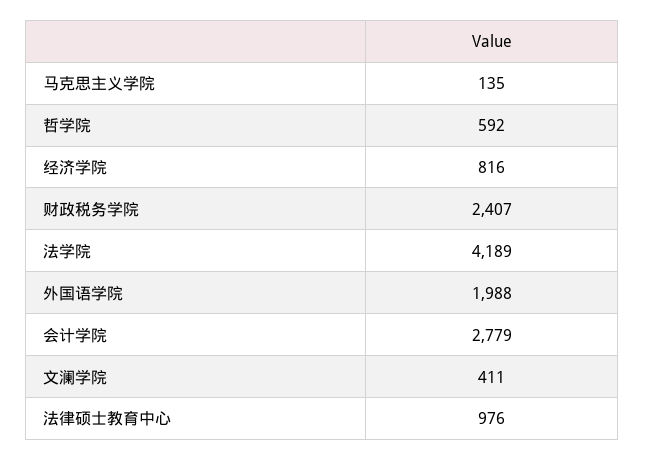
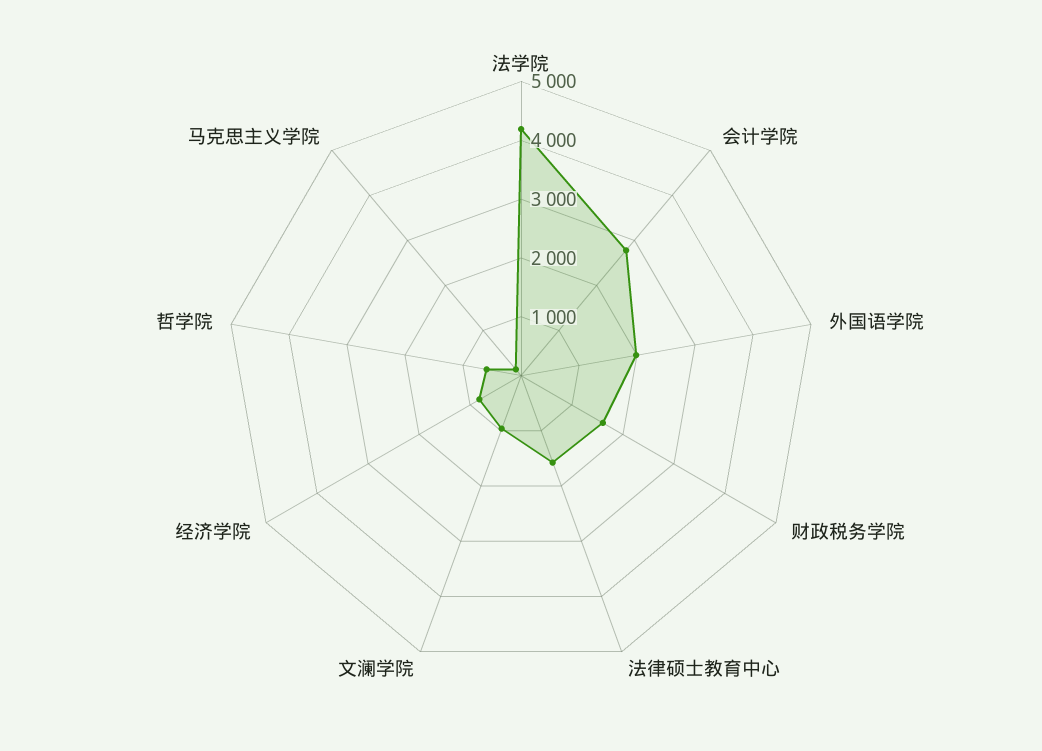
财政税务学院: 2407 -> 1600
文澜学院: 411 -> 1000
法律硕士教育中心: 976 -> 1600

